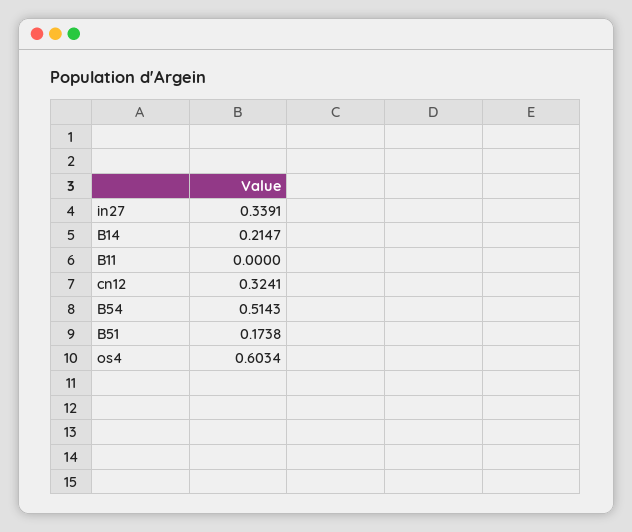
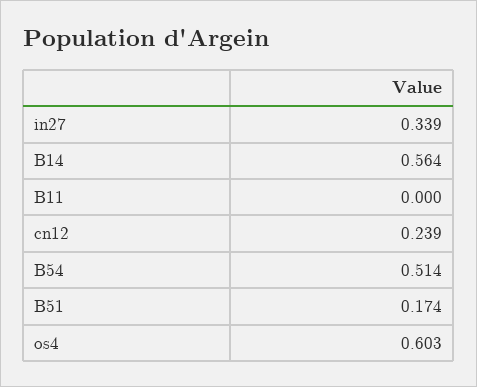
B14: 0.2147 -> 0.564
cn12: 0.3241 -> 0.239

